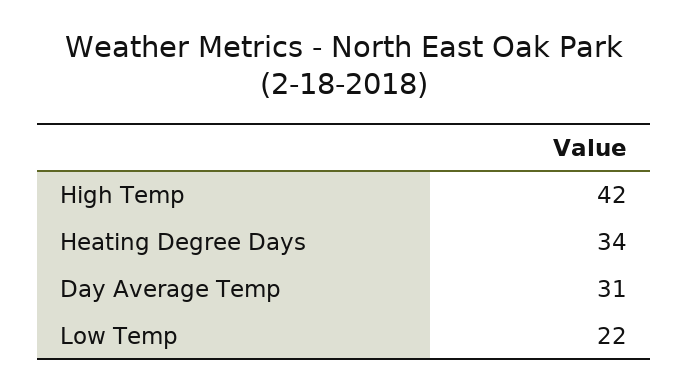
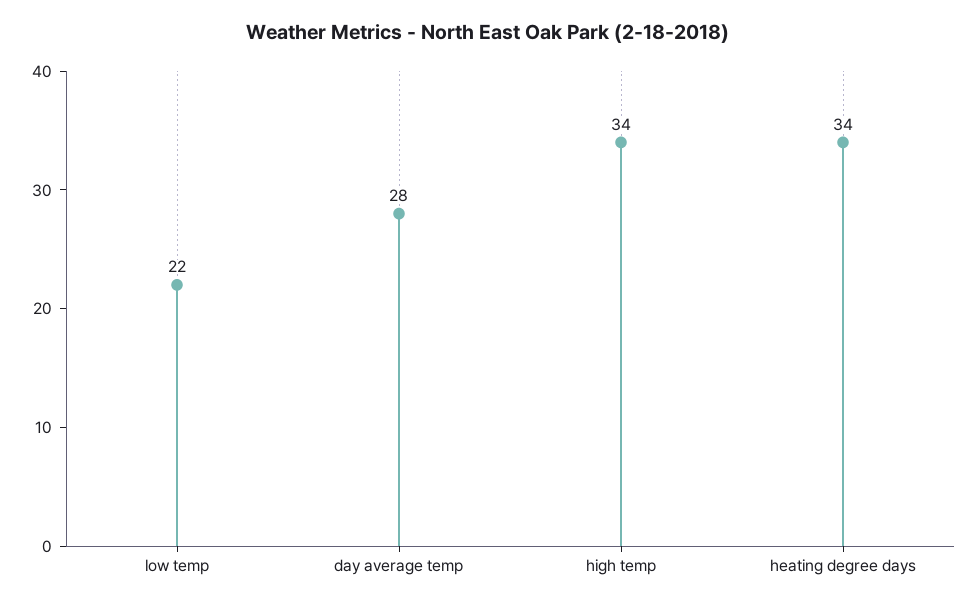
High Temp: 42 -> 34
Day Average Temp: 31 -> 28

